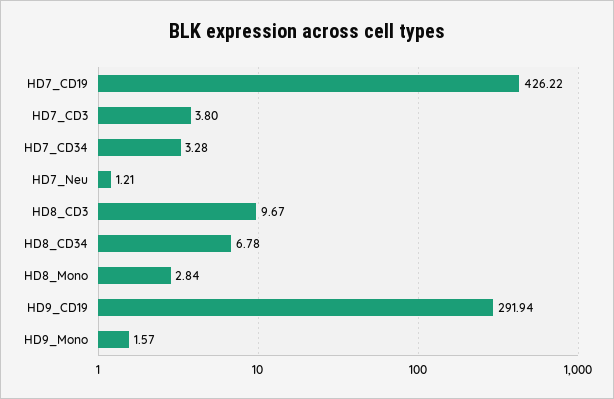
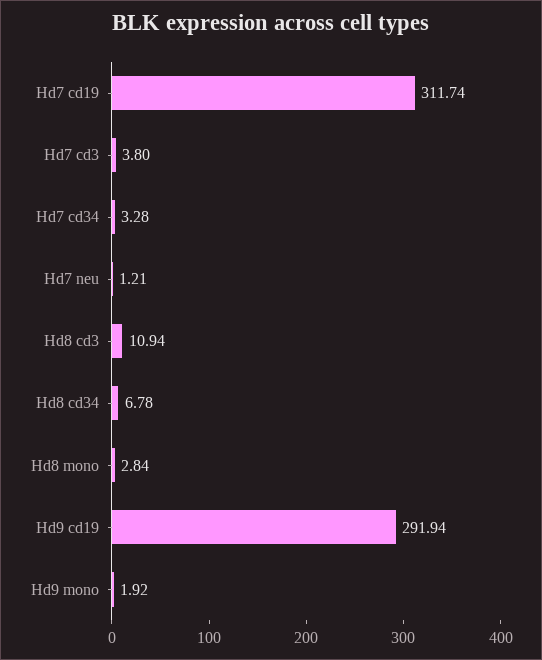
HD7_CD19: 426.22 -> 311.74
HD8_CD3: 9.67 -> 10.94
HD9_Mono: 1.57 -> 1.92

